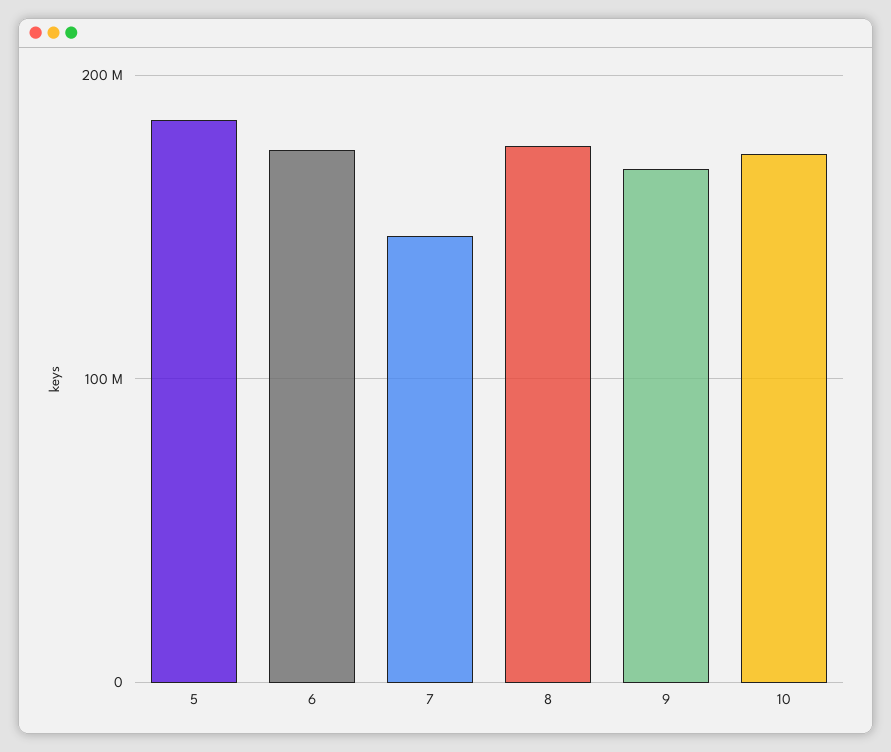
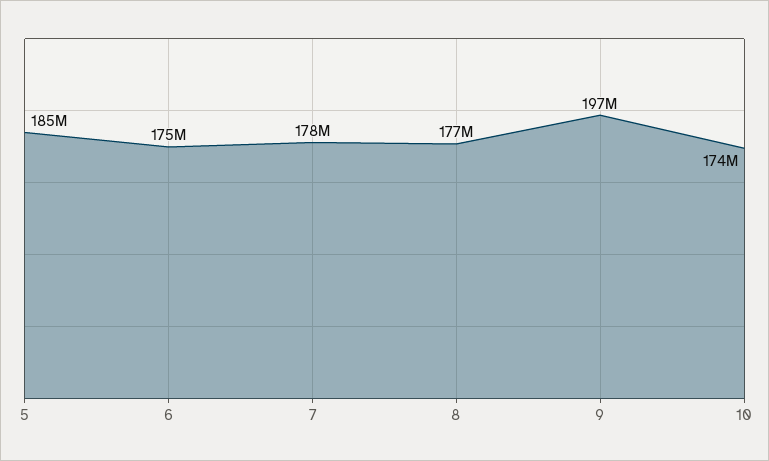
7: 150000000 -> 178000000
9: 170000000 -> 197000000

